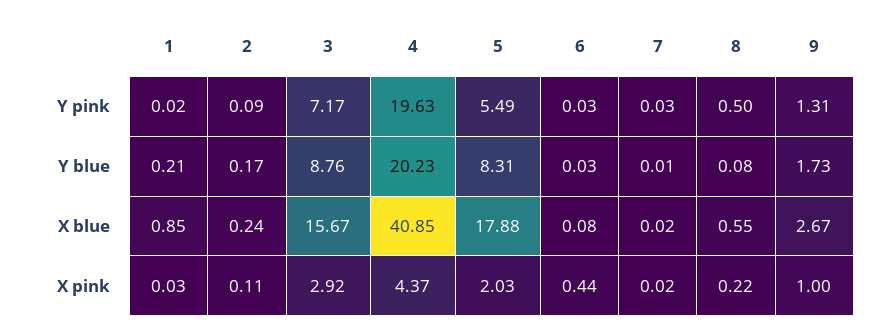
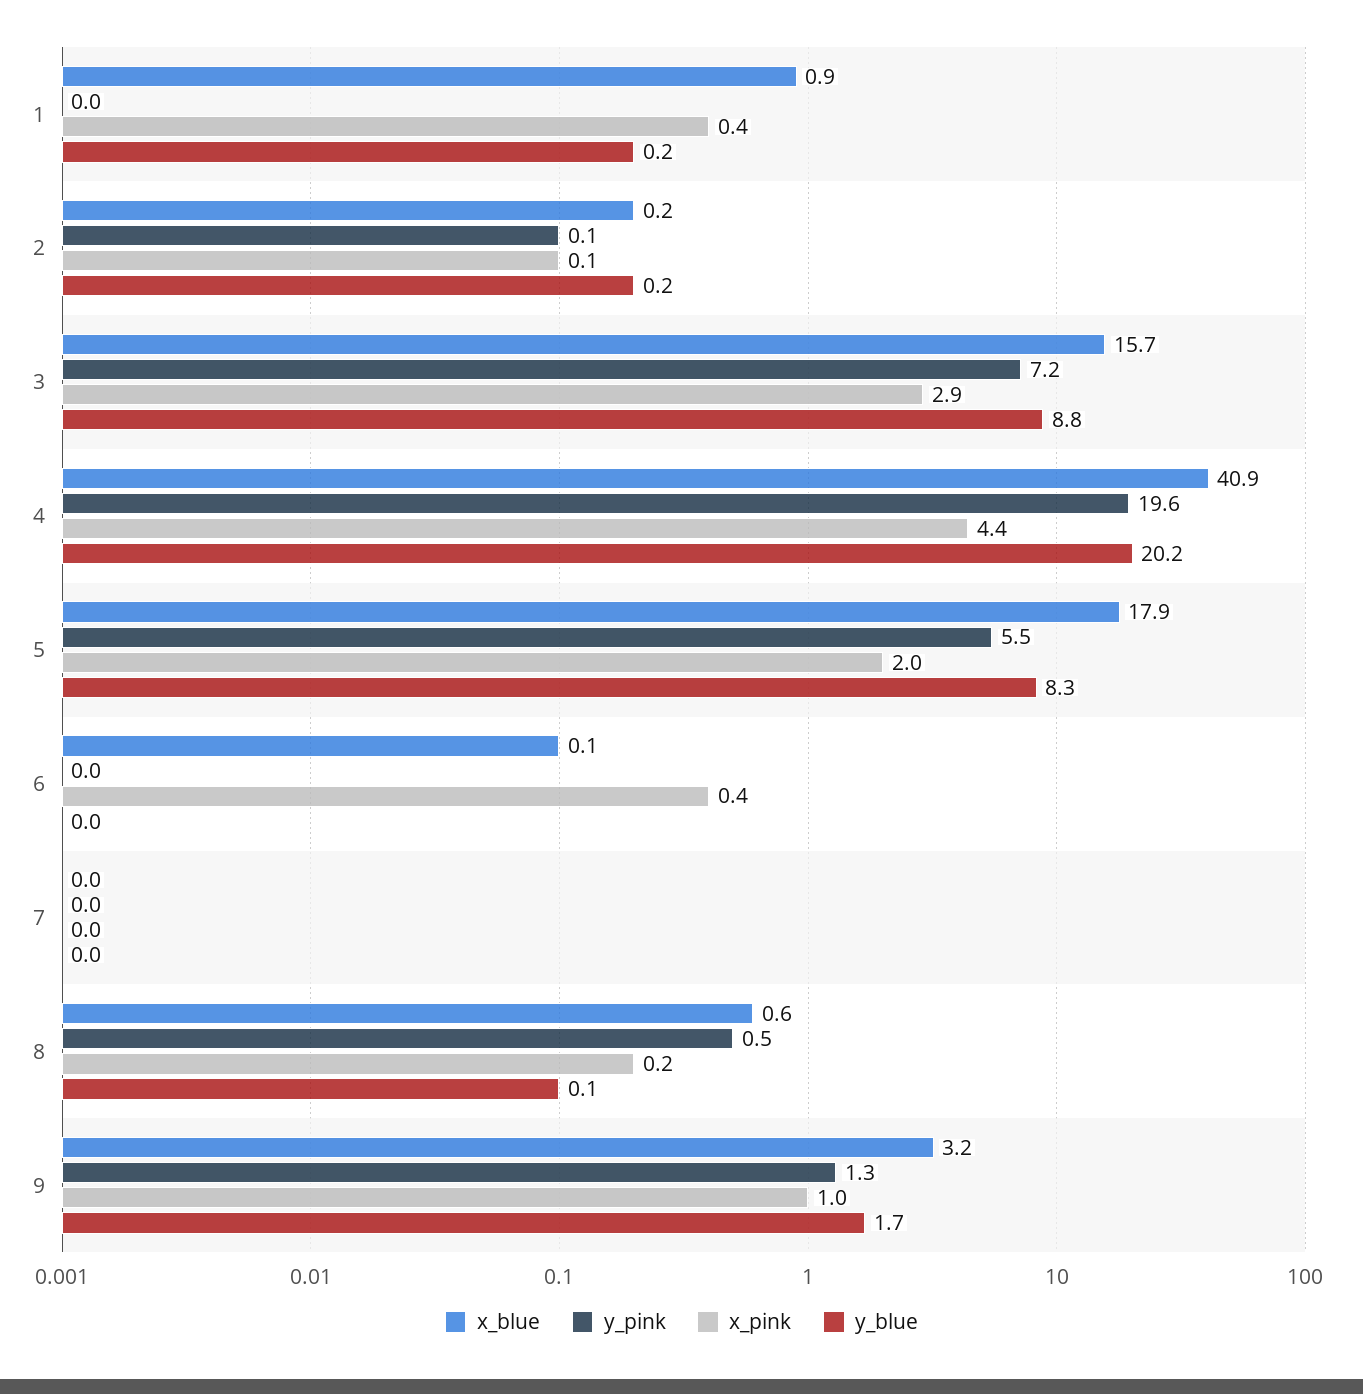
X blue, 9: 2.67 -> 3.2
X pink, 1: 0.03 -> 0.4

